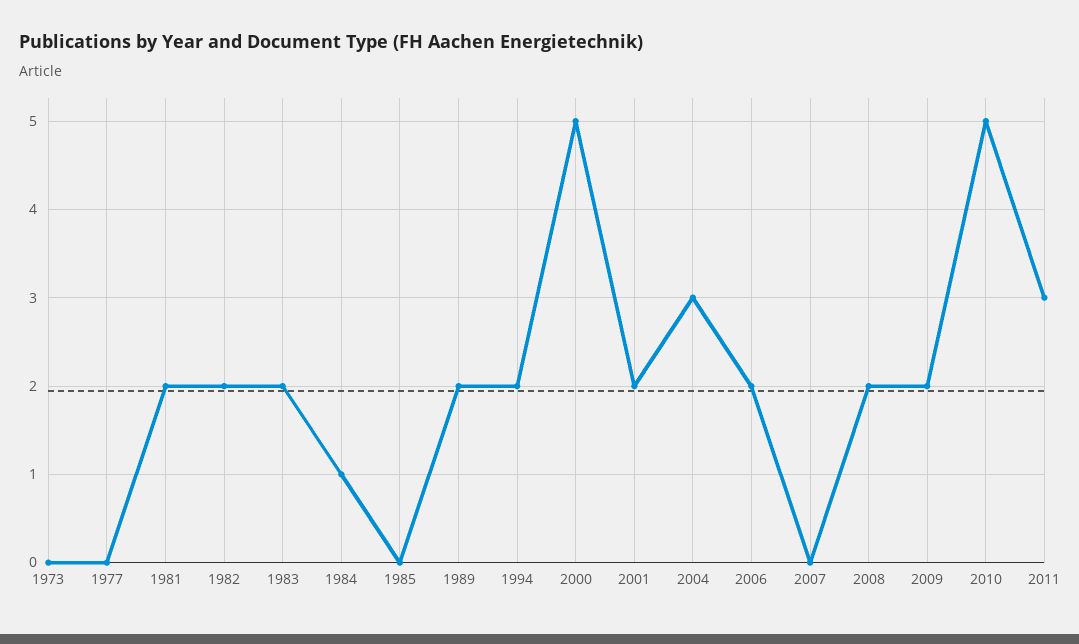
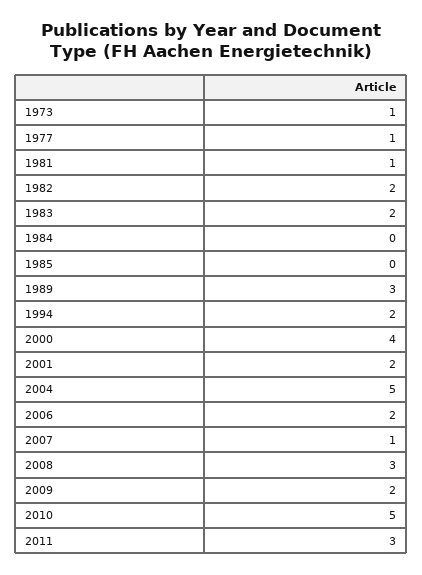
1973: 0 -> 1
1977: 0 -> 1
1981: 2 -> 1
1984: 1 -> 0
1989: 2 -> 3
2000: 5 -> 4
2004: 3 -> 5
2007: 0 -> 1
2008: 2 -> 3

